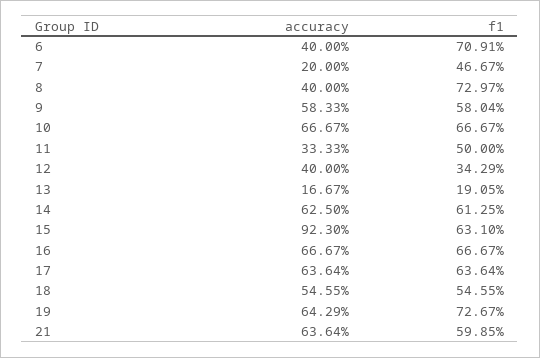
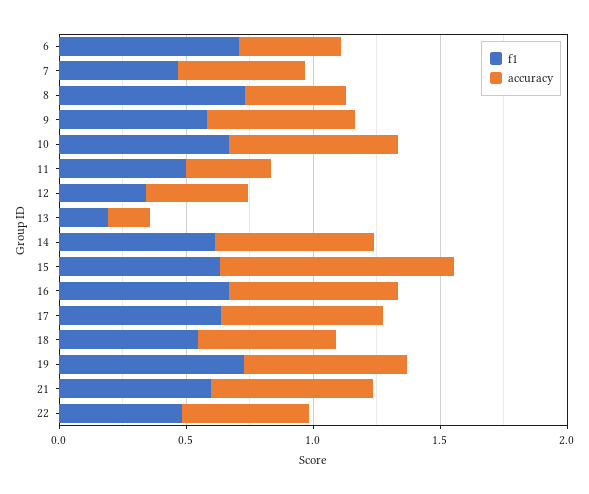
accuracy, 7: 0.2 -> 0.5
f1, 22: none -> 0.5
accuracy, 22: none -> 0.5

